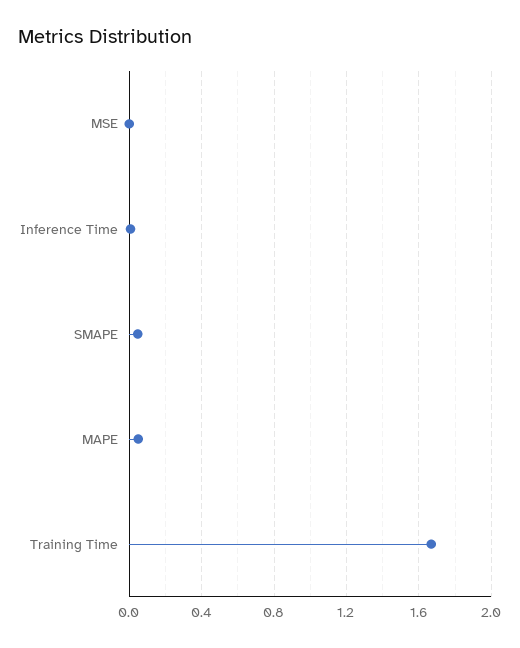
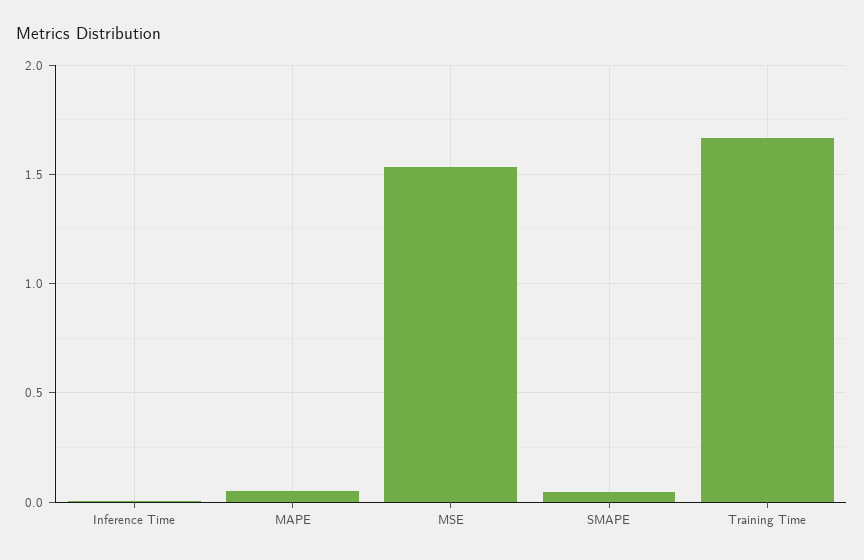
MSE: 0 -> 1.55

